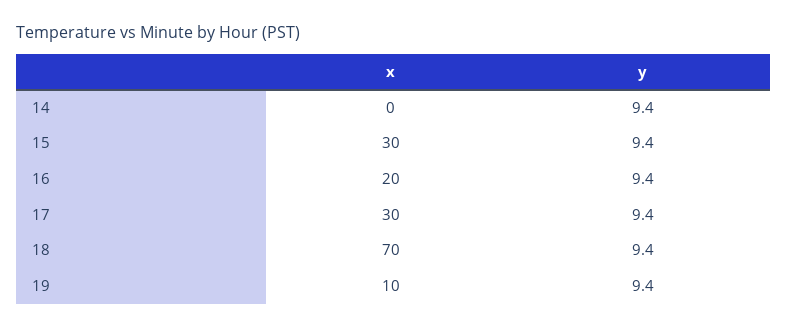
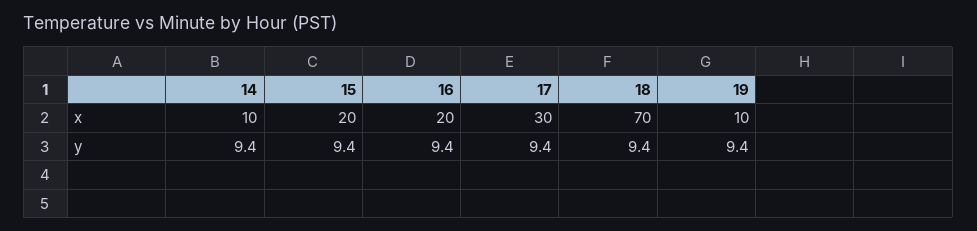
x, 14: 0 -> 10
x, 15: 30 -> 20

